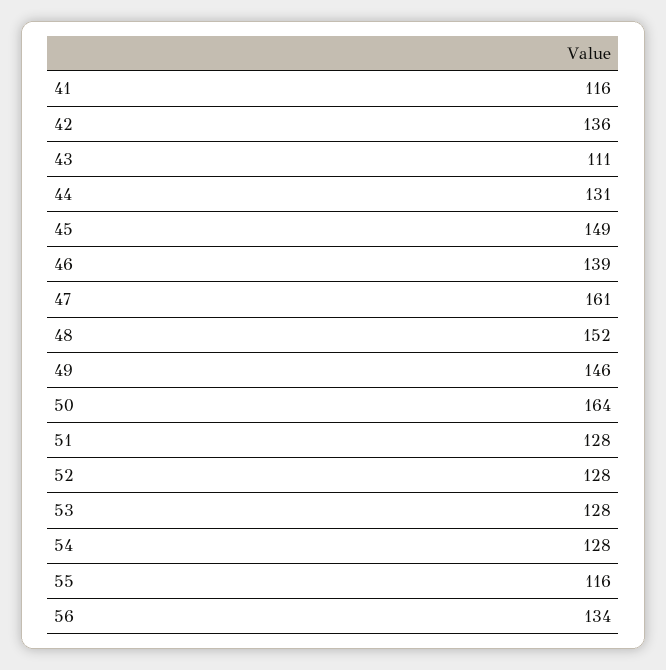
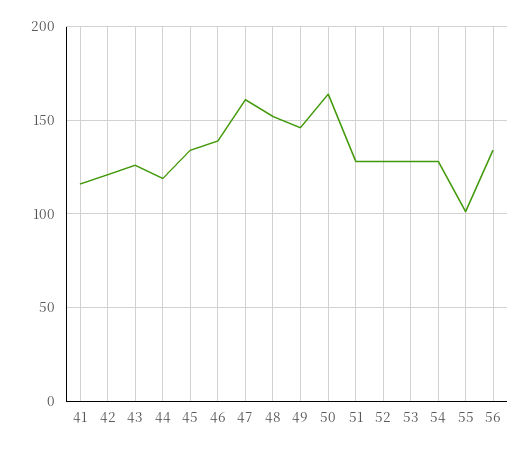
42: 136 -> 120
43: 111 -> 125
44: 131 -> 120
45: 149 -> 135
55: 116 -> 100

